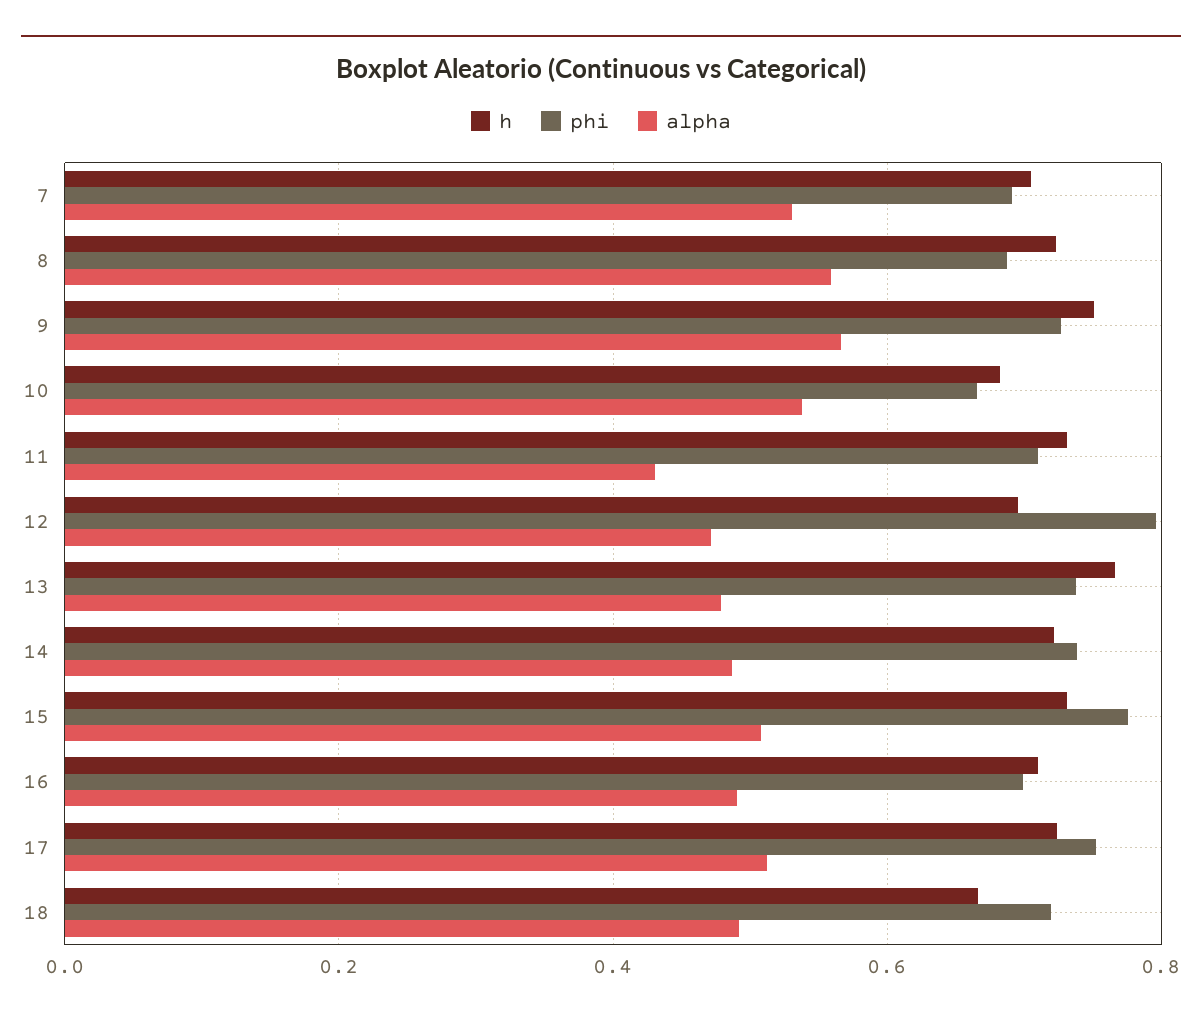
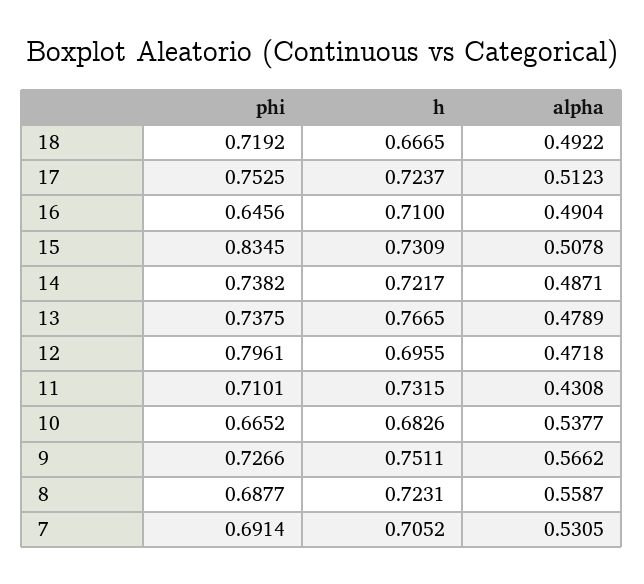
phi, 15: 0.78 -> 0.8345
phi, 16: 0.7 -> 0.6456

